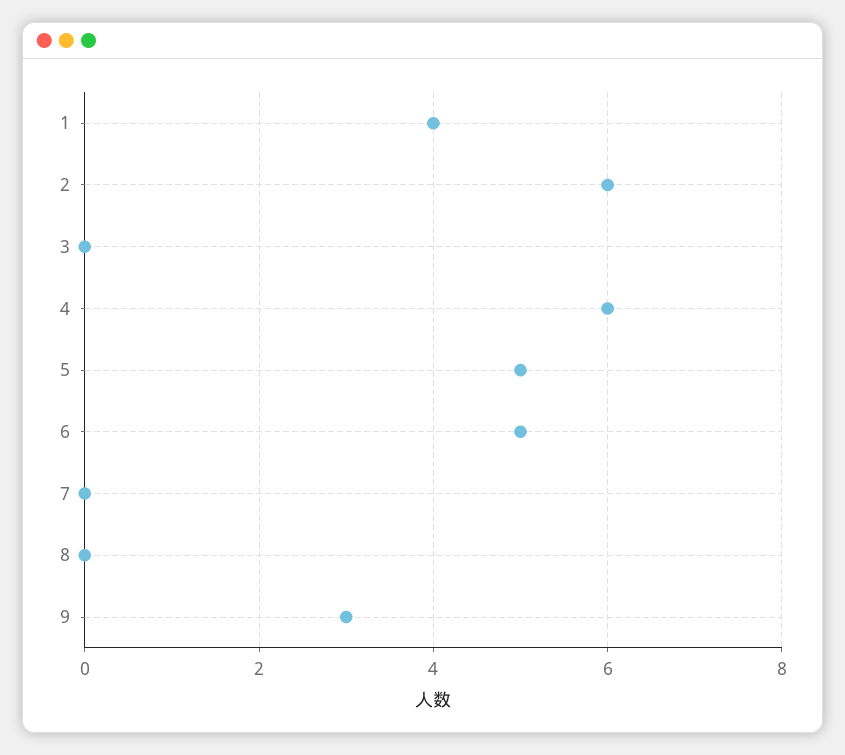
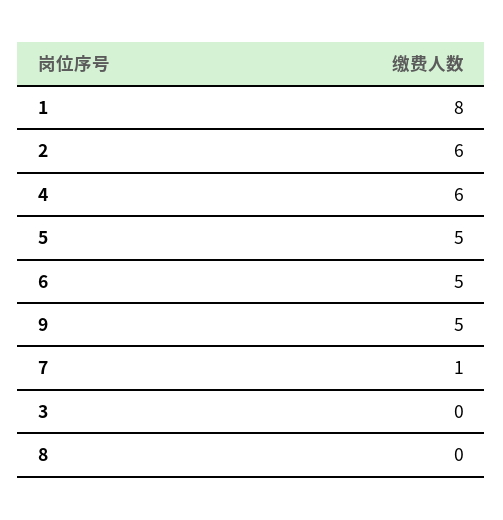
1: 4 -> 8
7: 0 -> 1
9: 3 -> 5

